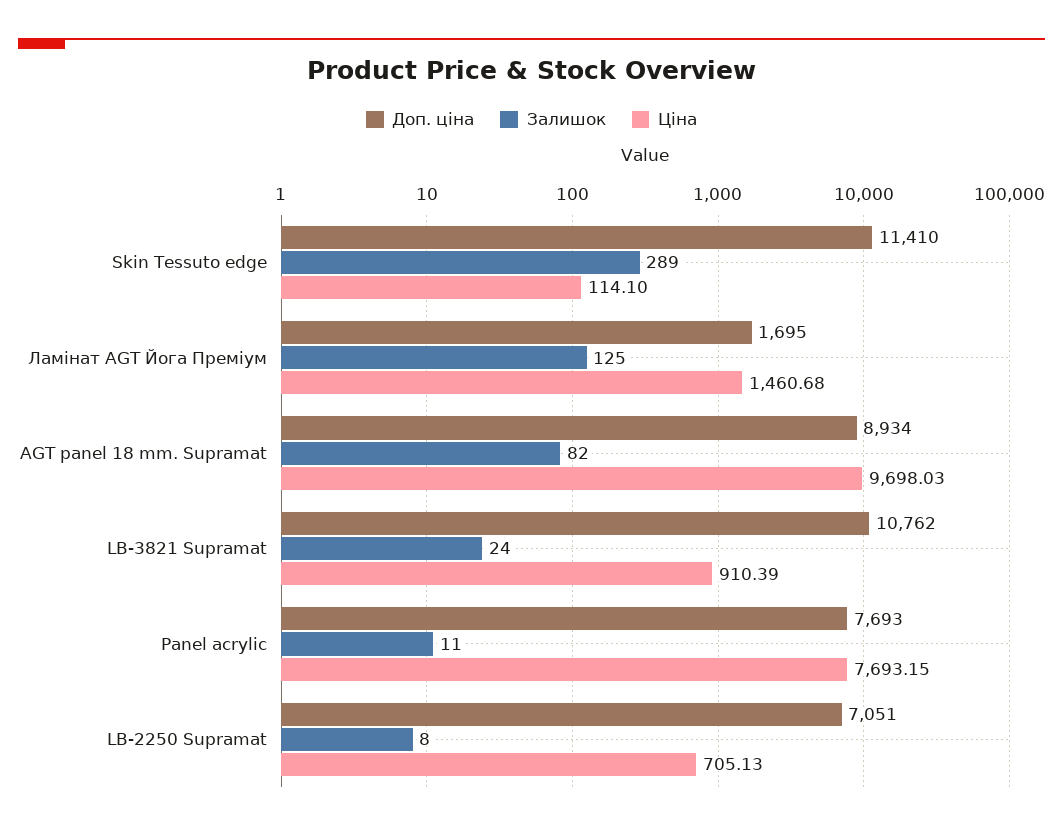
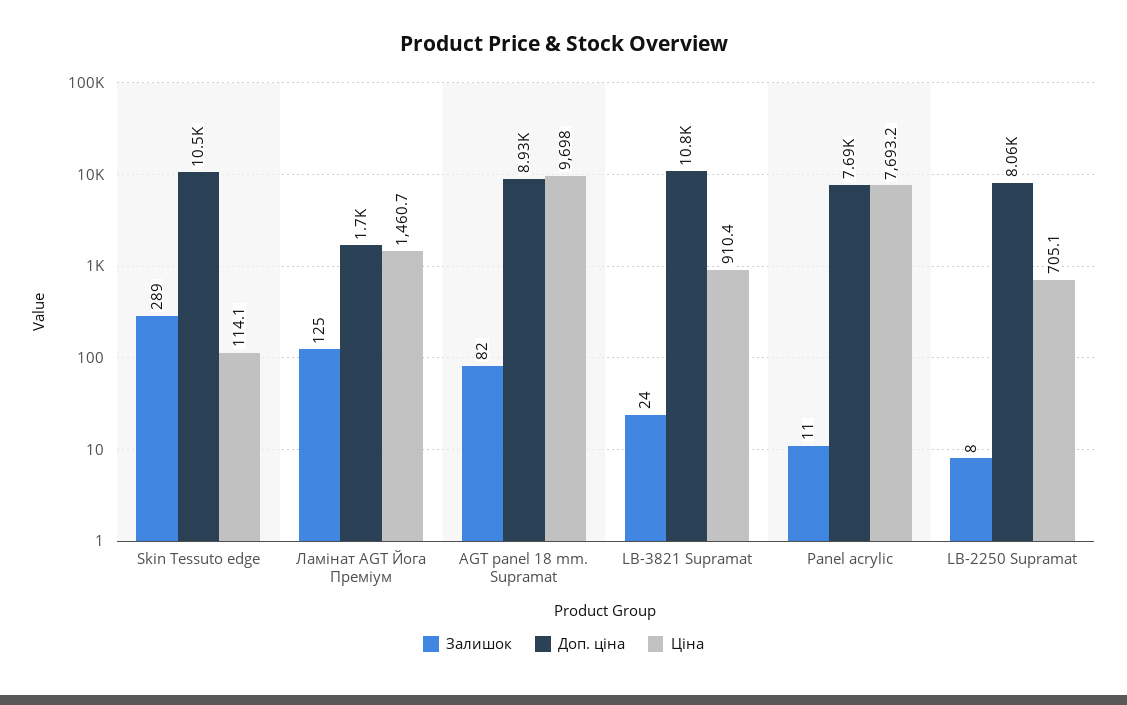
Доп. ціна, Skin Tessuto edge: 11410 -> 10500
Доп. ціна, LB-2250 Supramat: 7051 -> 8060

